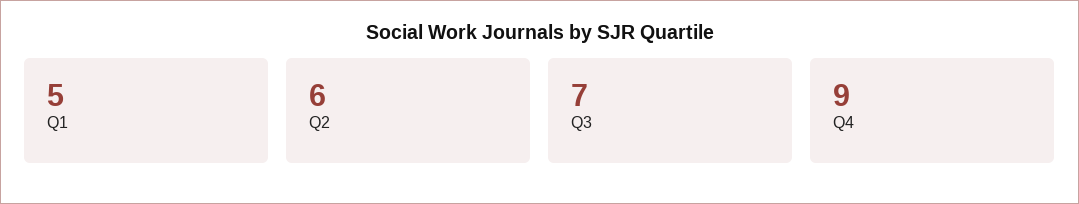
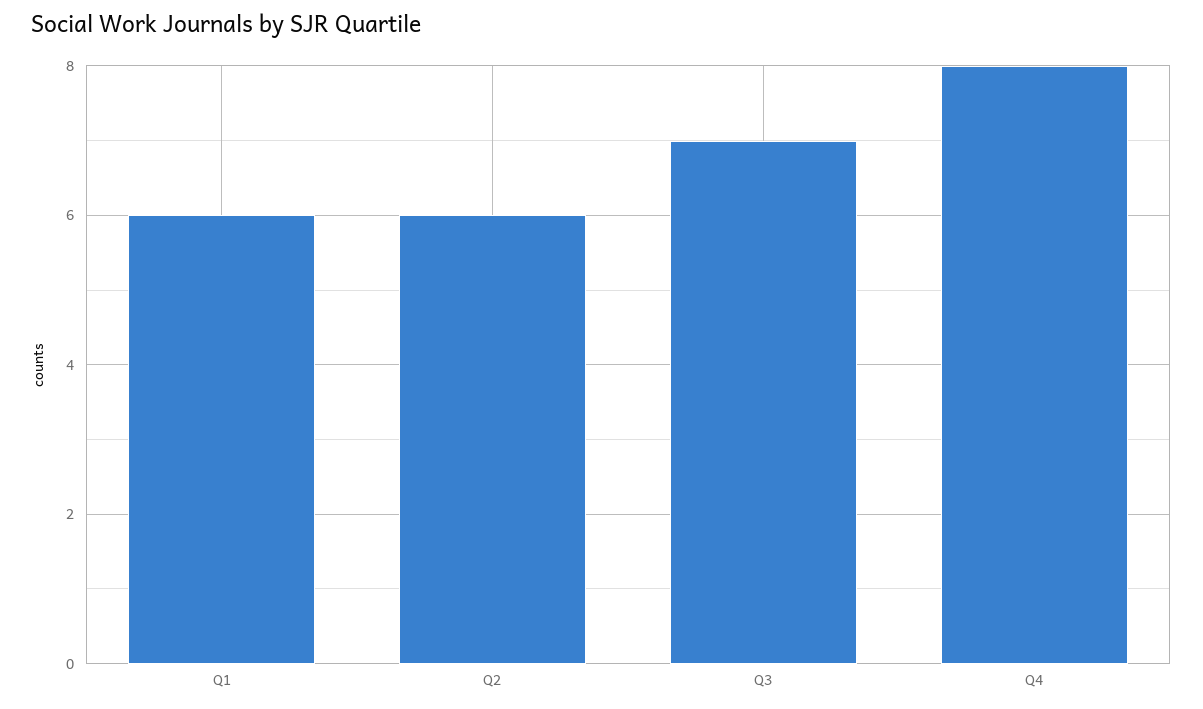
Q1: 5 -> 6
Q4: 9 -> 8

